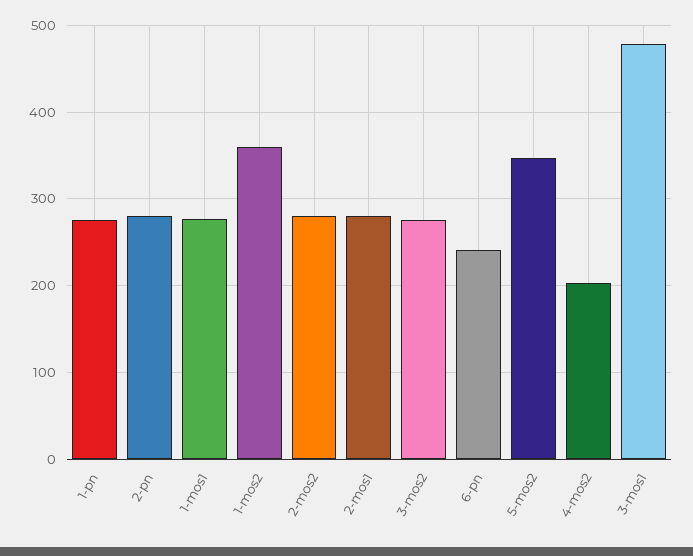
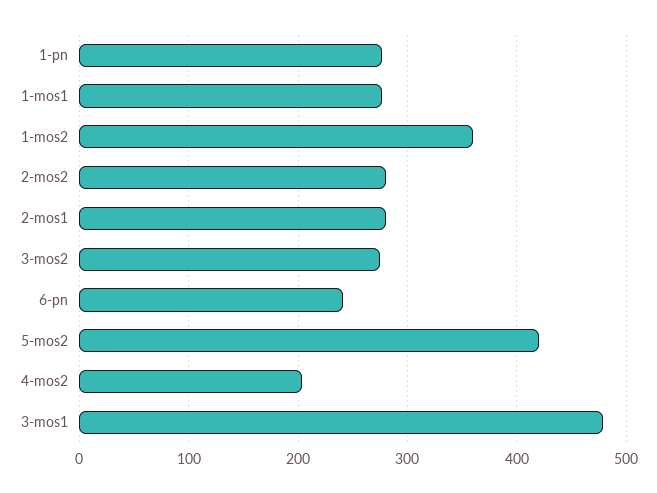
2-pn: 280 -> none
5-mos2: 350 -> 420

